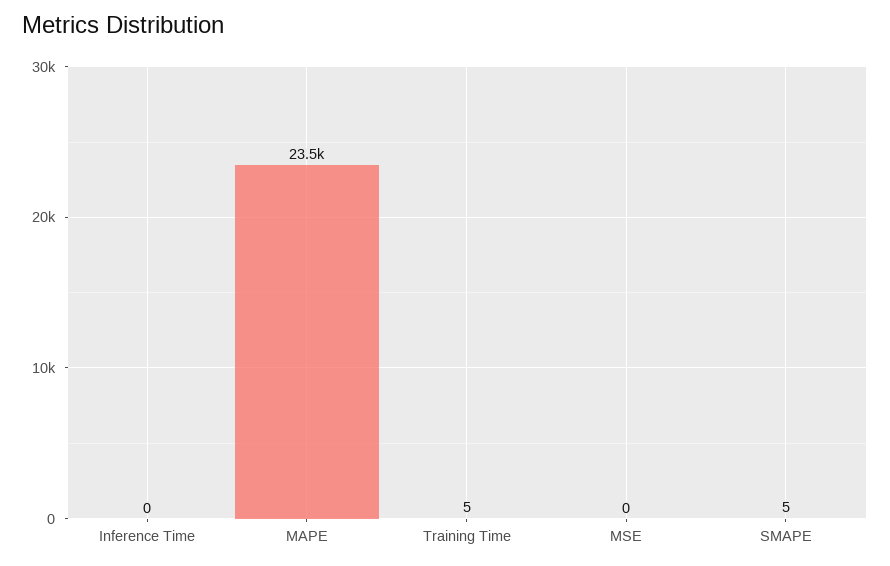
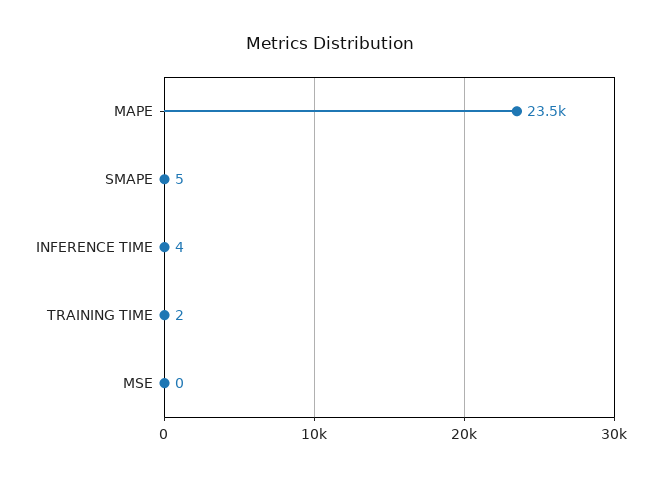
Inference Time: 0 -> 4
Training Time: 5 -> 2

